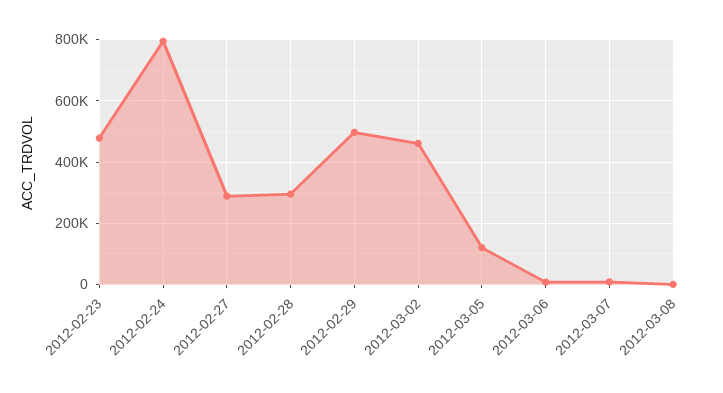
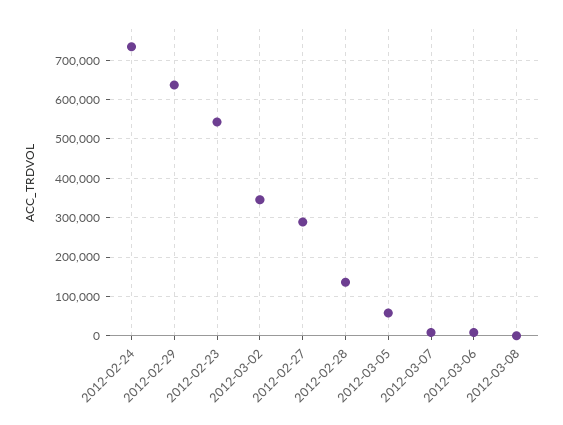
2012-02-23: 480000 -> 540000
2012-02-24: 800000 -> 740000
2012-02-28: 300000 -> 140000
2012-02-29: 500000 -> 640000
2012-03-02: 460000 -> 340000
2012-03-05: 120000 -> 60000

